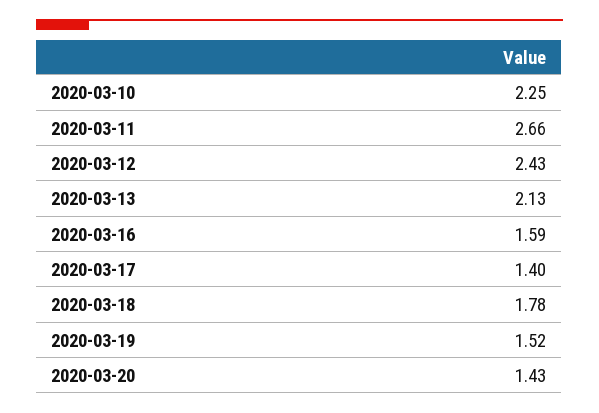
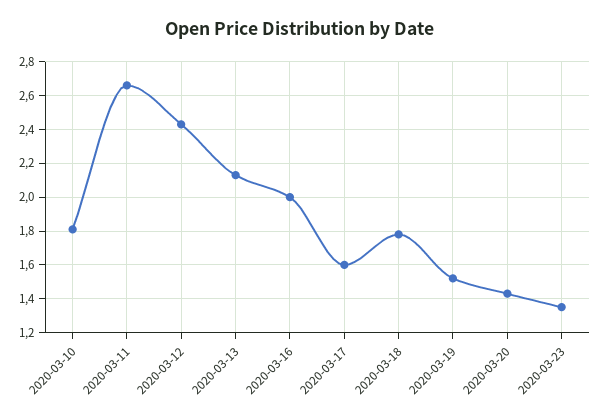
2020-03-10: 2.25 -> 1.8
2020-03-16: 1.59 -> 2
2020-03-17: 1.4 -> 1.6
2020-03-23: none -> 1.35

